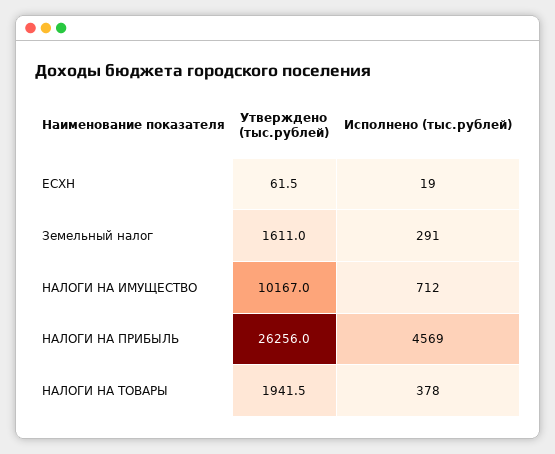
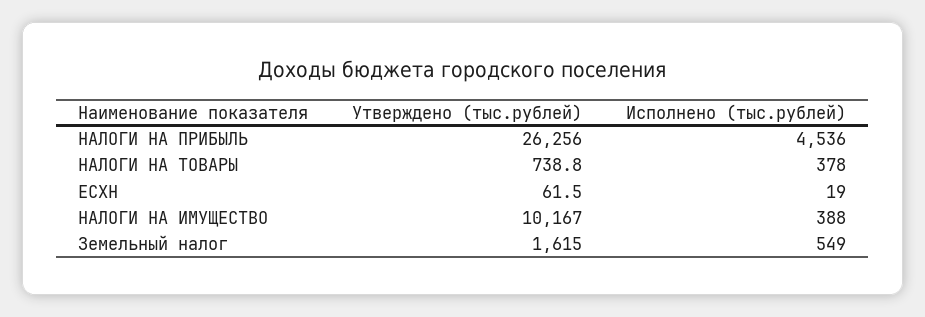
Утверждено (тыс.рублей), Земельный налог: 1611 -> 1615
Исполнено (тыс.рублей), Земельный налог: 291 -> 549
Исполнено (тыс.рублей), НАЛОГИ НА ИМУЩЕСТВО: 712 -> 388
Исполнено (тыс.рублей), НАЛОГИ НА ПРИБЫЛЬ: 4569 -> 4536
Утверждено (тыс.рублей), НАЛОГИ НА ТОВАРЫ: 1941.5 -> 738.8

